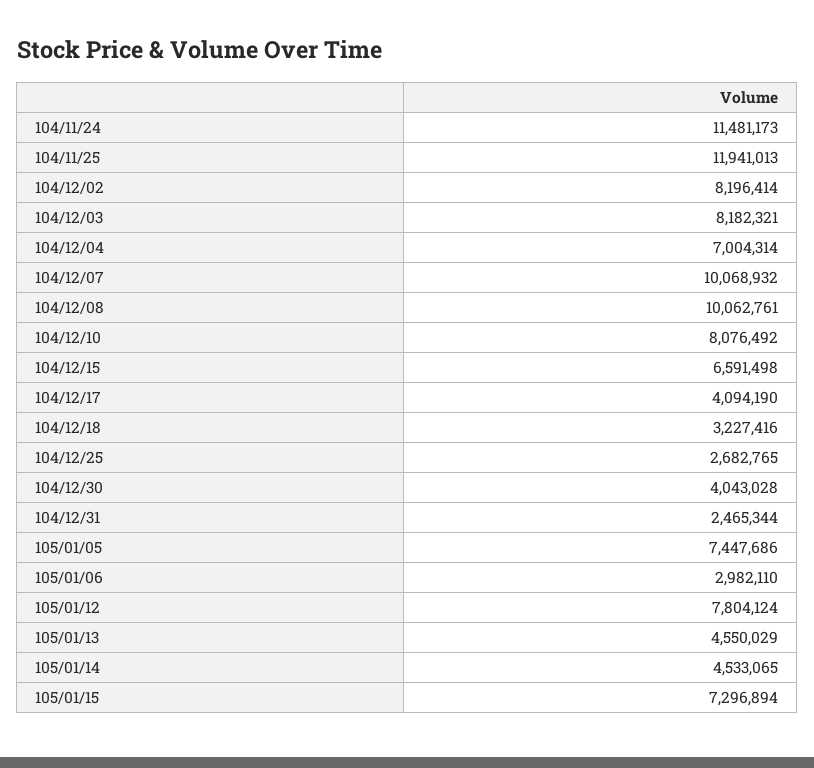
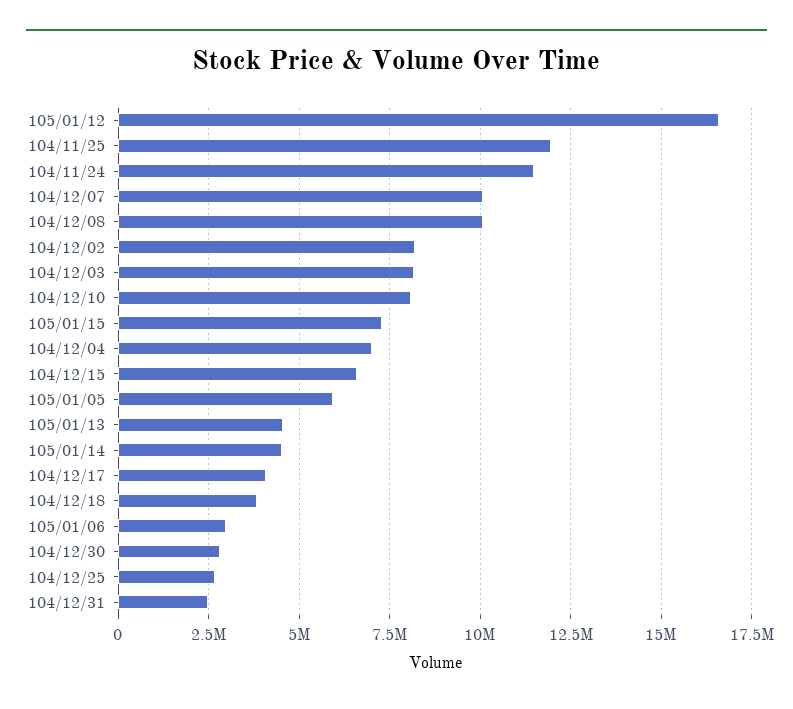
104/12/18: 3227416 -> 3750000
104/12/30: 4043028 -> 2750000
105/01/05: 7447686 -> 6000000
105/01/12: 7804124 -> 16500000

